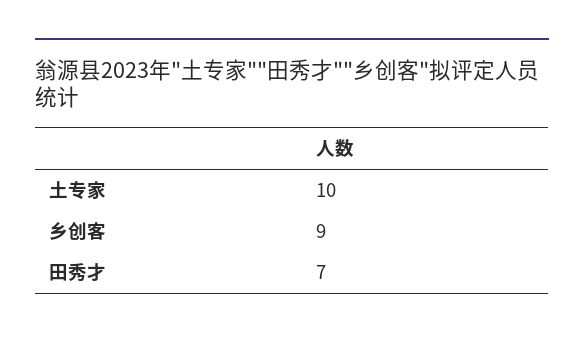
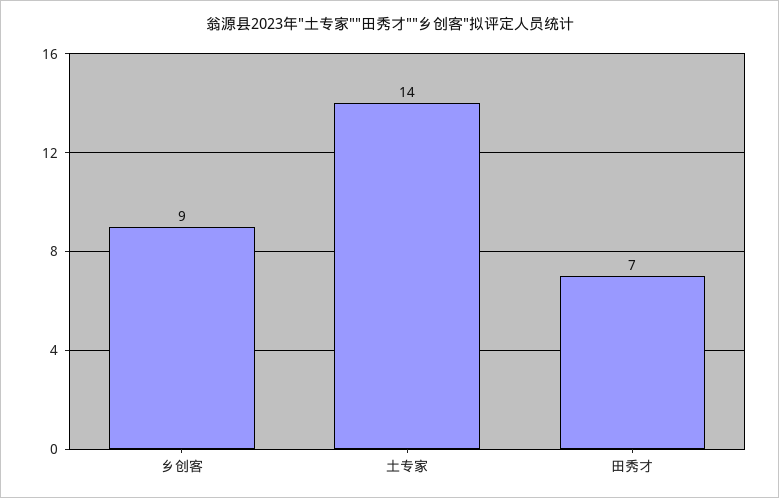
土专家: 10 -> 14

